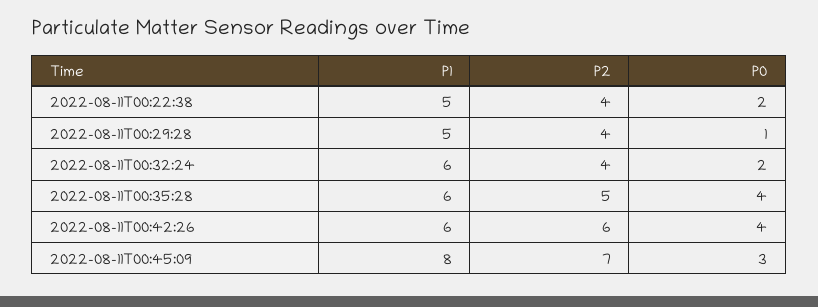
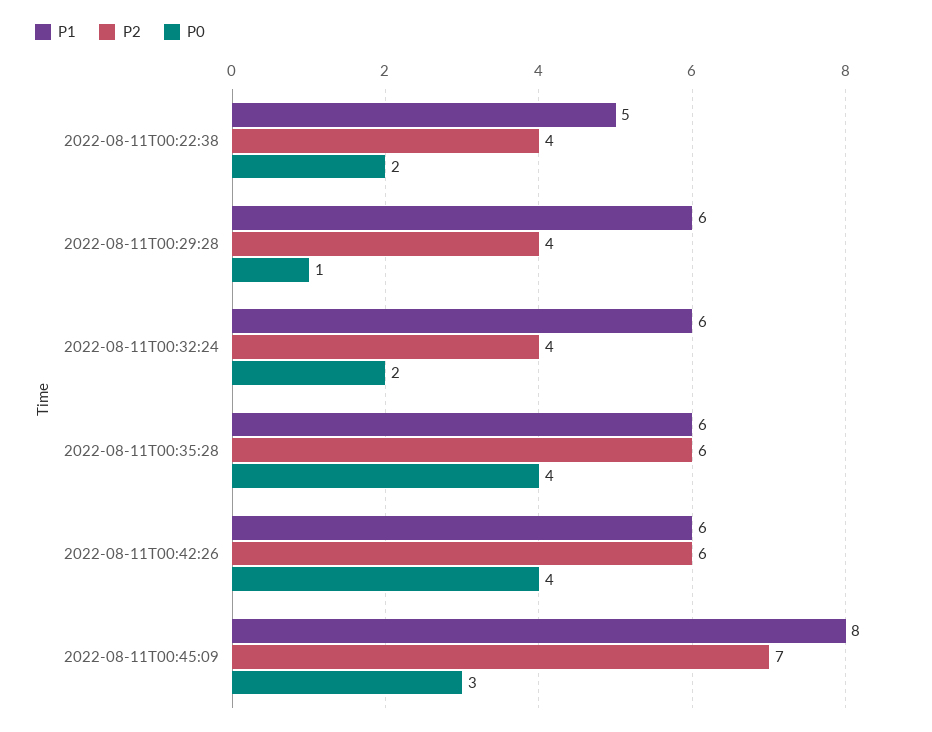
P1, 2022-08-11T00:29:28: 5 -> 6
P2, 2022-08-11T00:35:28: 5 -> 6

